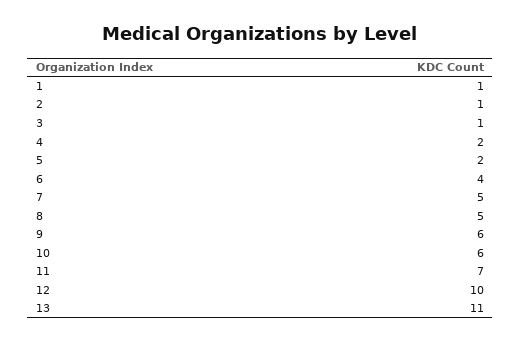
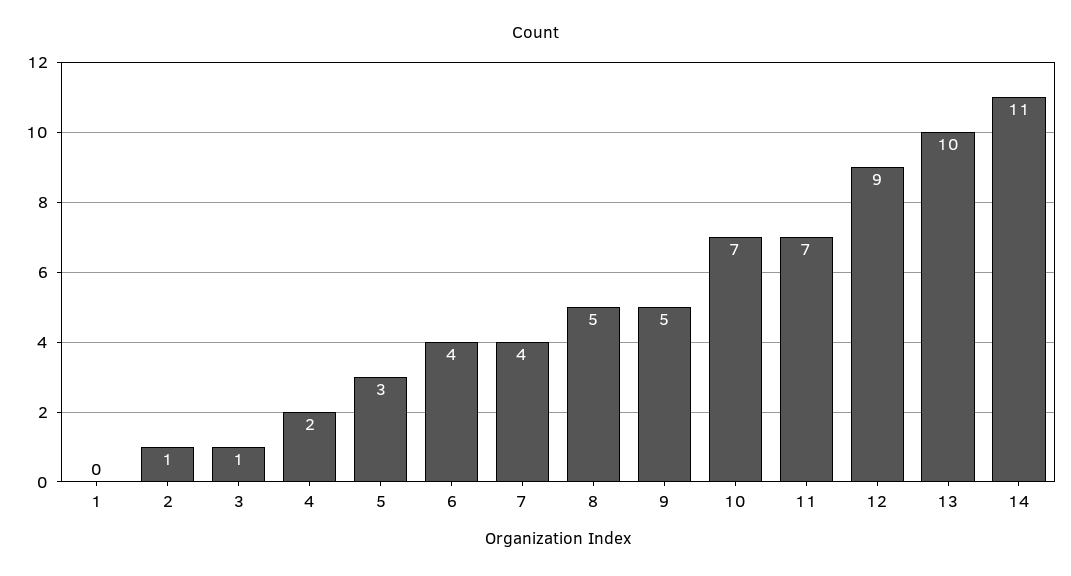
1: 1 -> 0
5: 2 -> 3
7: 5 -> 4
9: 6 -> 5
10: 6 -> 7
12: 10 -> 9
13: 11 -> 10
14: none -> 11

